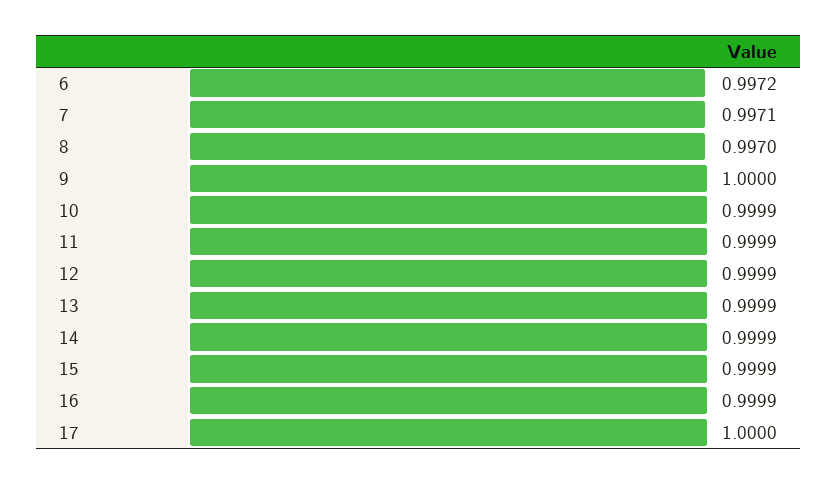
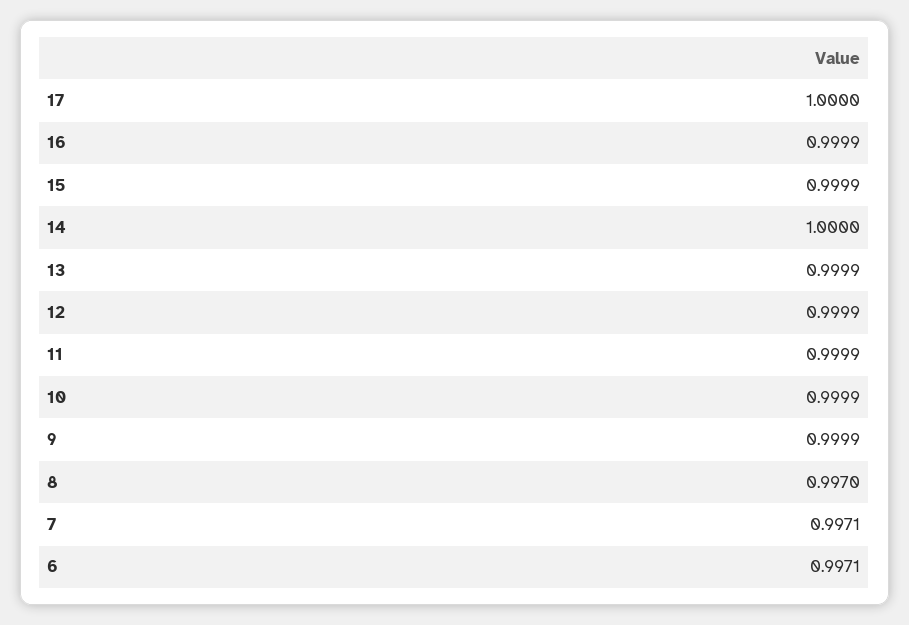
6: 0.9972 -> 0.9971
9: 1 -> 0.9999
14: 0.9999 -> 1

